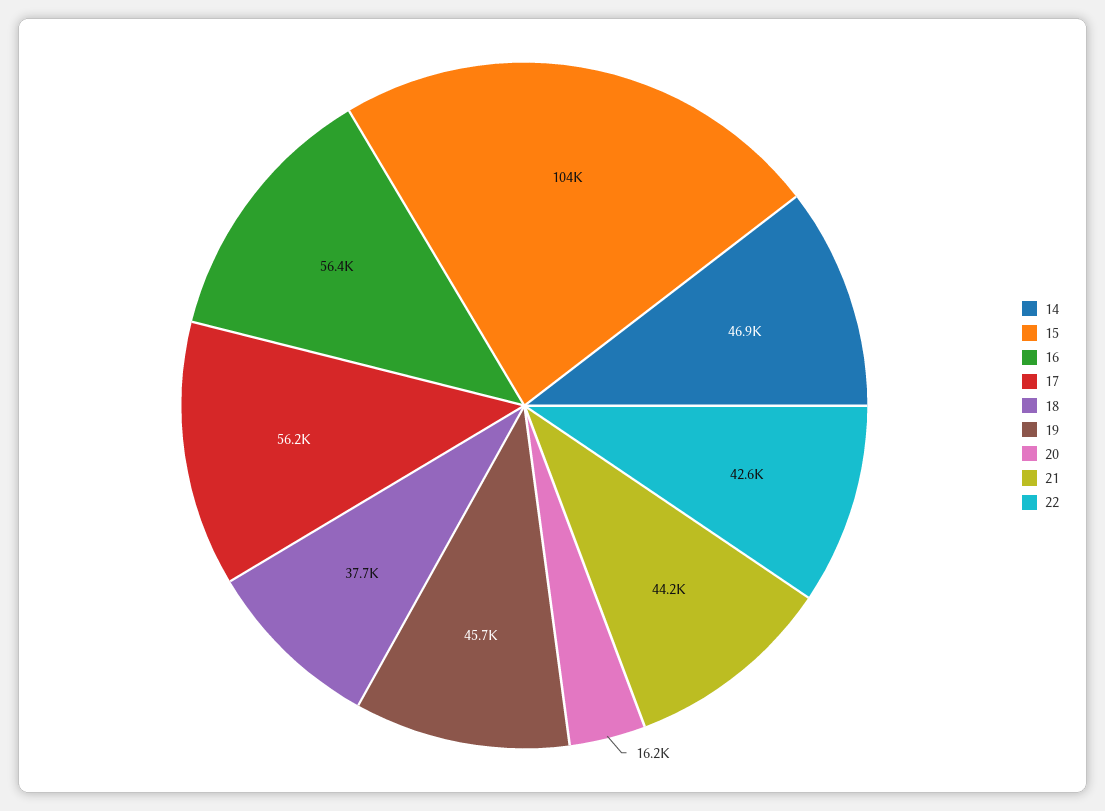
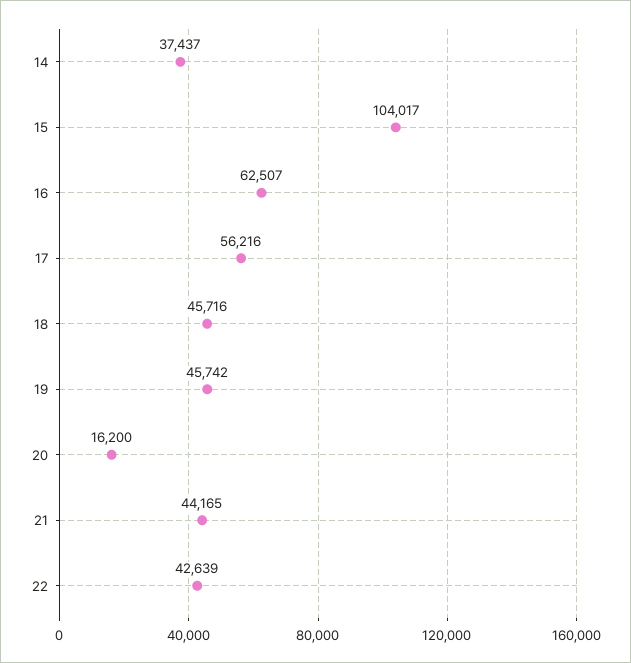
14: 46900 -> 37437
16: 56400 -> 62507
18: 37700 -> 45716

